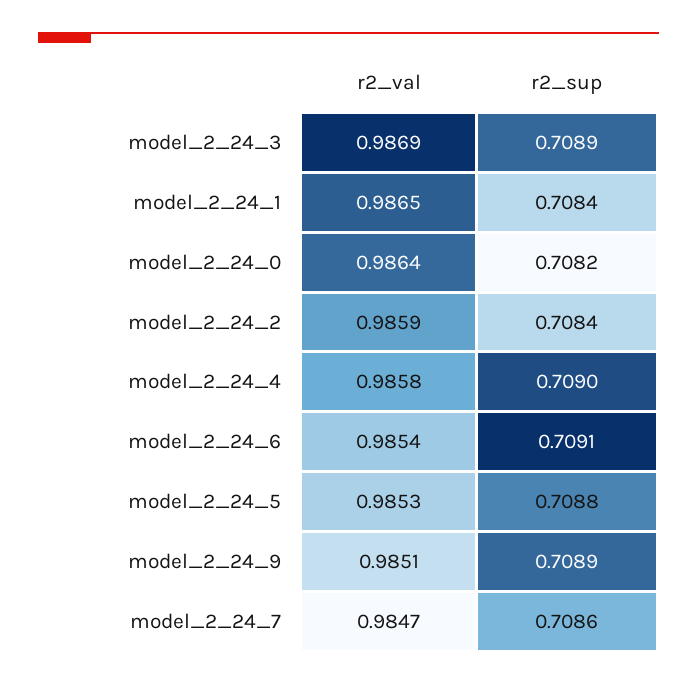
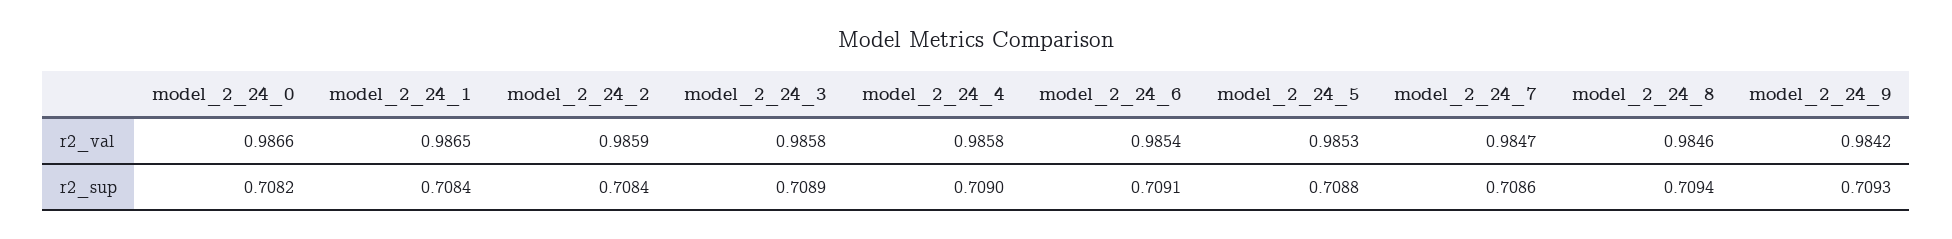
r2_val, model_2_24_3: 0.9869 -> 0.9858
r2_val, model_2_24_0: 0.9864 -> 0.9866
r2_val, model_2_24_9: 0.9851 -> 0.9842
r2_sup, model_2_24_9: 0.7089 -> 0.7093
r2_val, model_2_24_8: none -> 0.9846
r2_sup, model_2_24_8: none -> 0.7094

